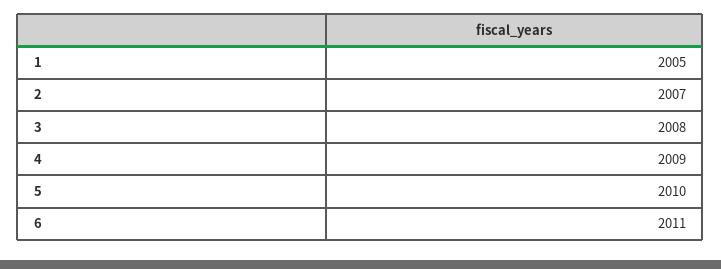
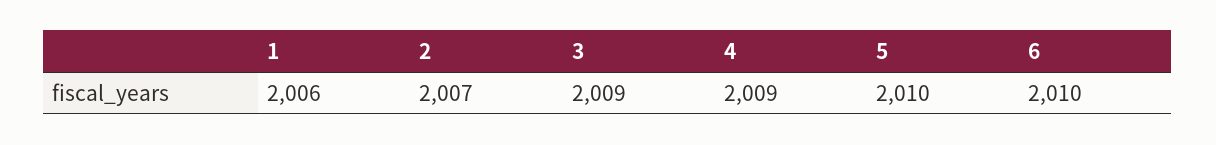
1: 2005 -> 2006
3: 2008 -> 2009
6: 2011 -> 2010

